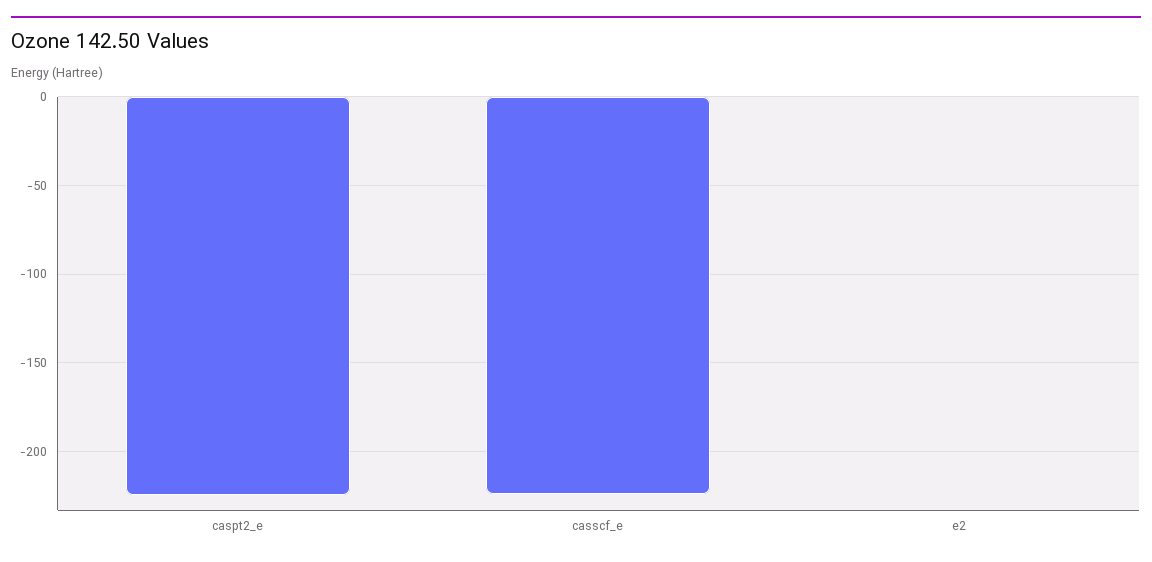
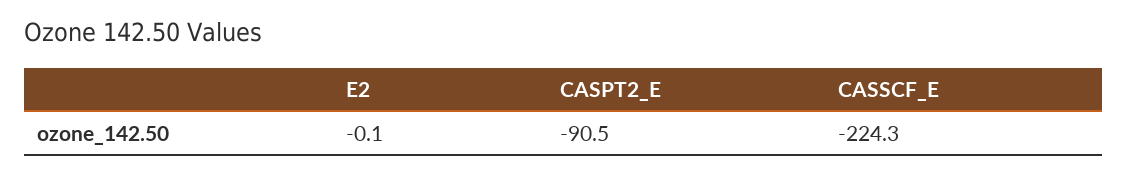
caspt2_e: -225 -> -90.5

